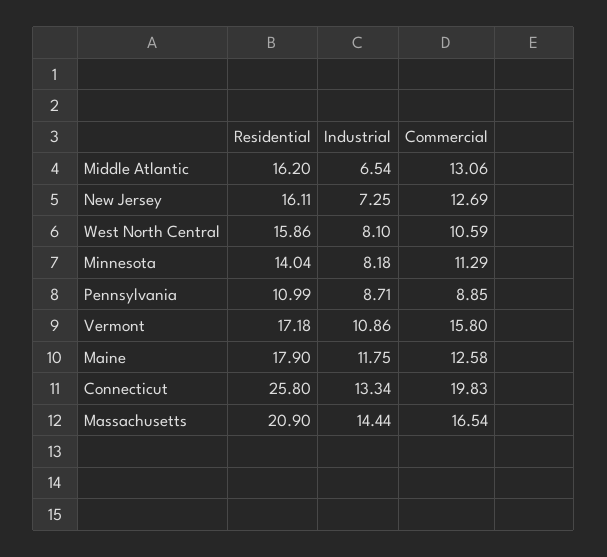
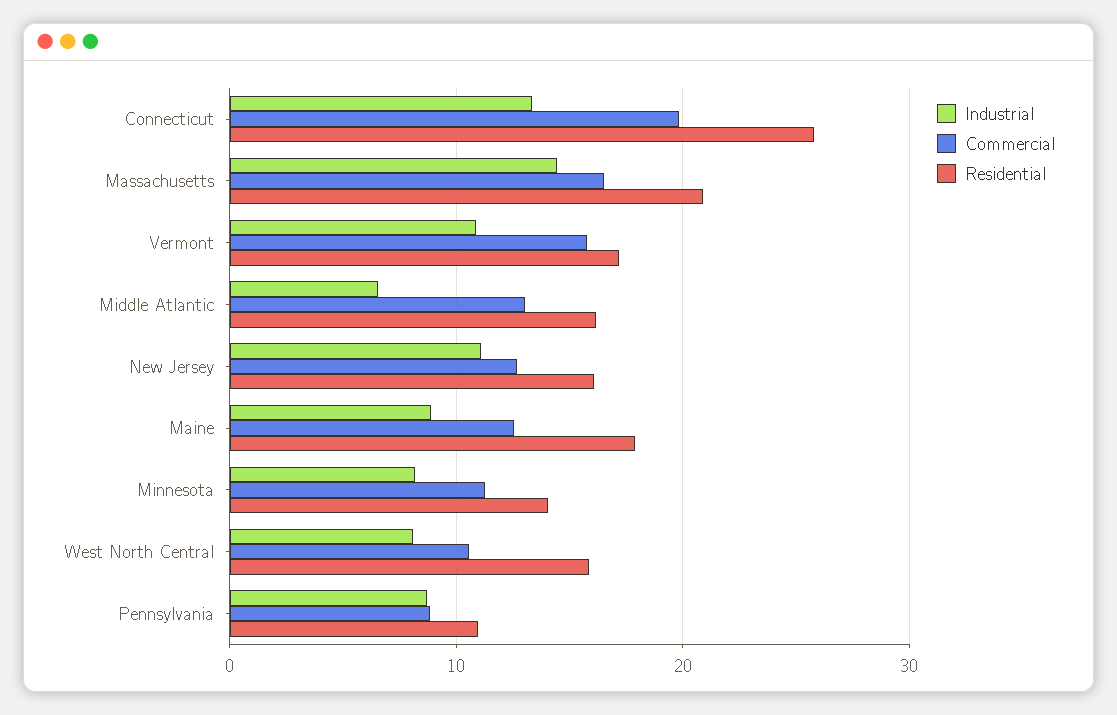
Industrial, New Jersey: 7.25 -> 11
Industrial, Maine: 11.75 -> 9

